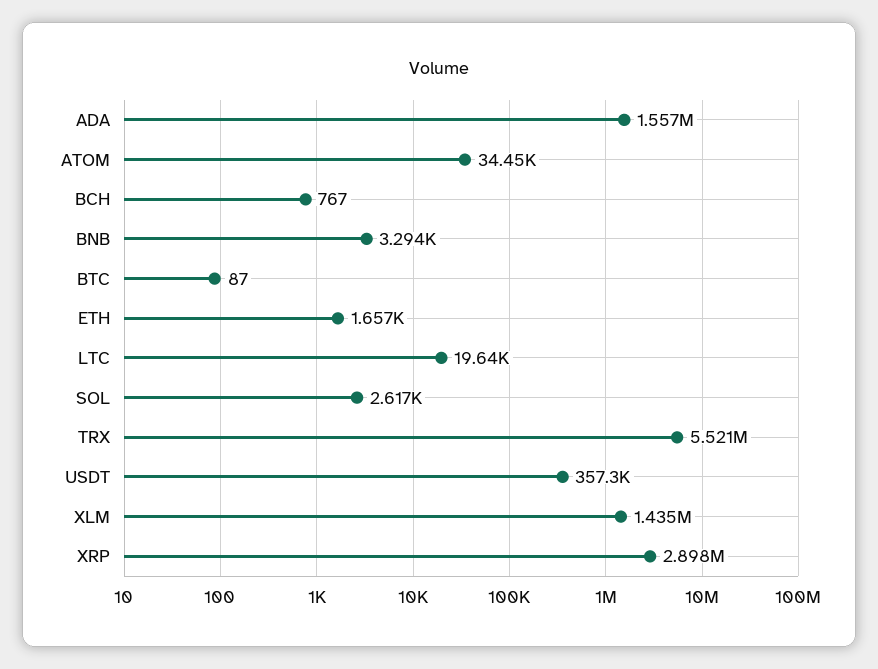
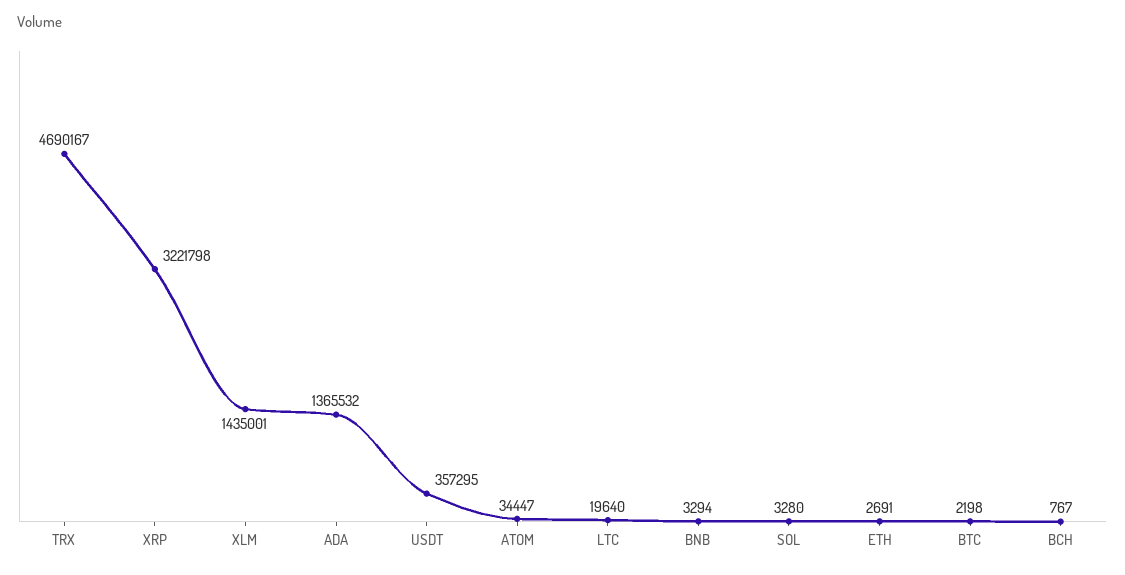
ADA: 1557000 -> 1365532
BTC: 87 -> 2198
ETH: 1657 -> 2691
SOL: 2617 -> 3280
TRX: 5521000 -> 4690167
XRP: 2898000 -> 3221798

